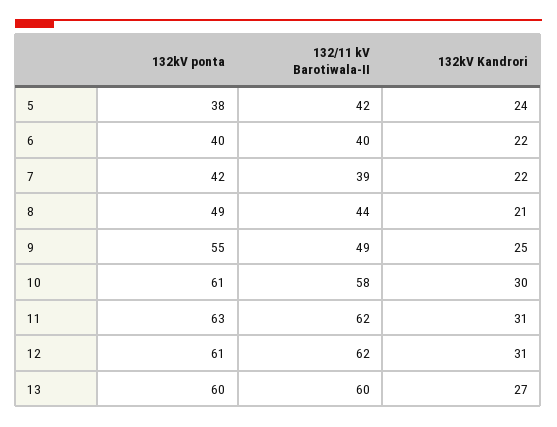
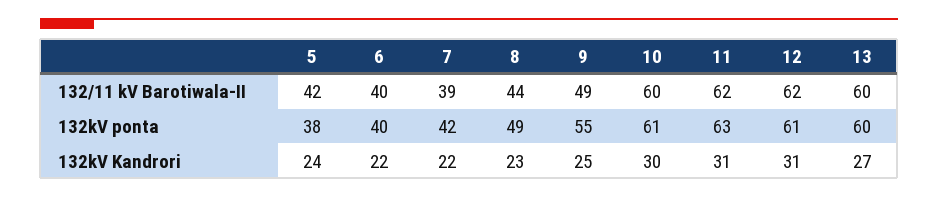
132kV Kandrori, 8: 21 -> 23
132/11 kV Barotiwala-II, 10: 58 -> 60

